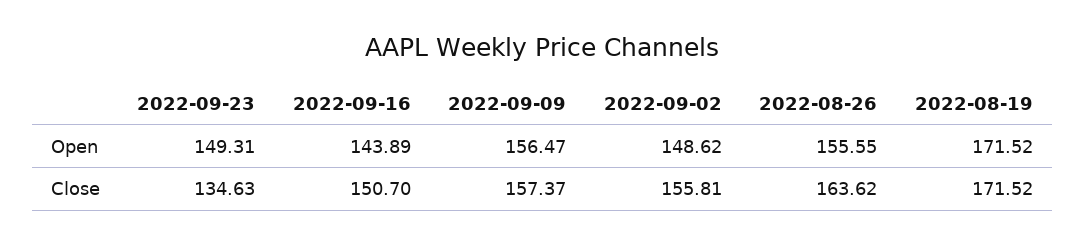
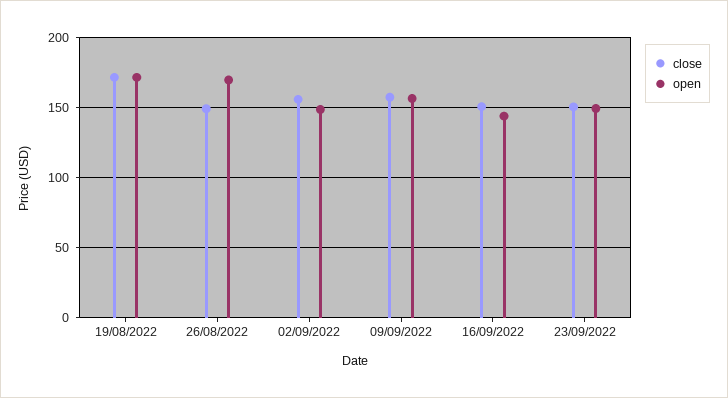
Open, 2022-08-26: 155.55 -> 170
Close, 2022-09-23: 134.63 -> 150
Close, 2022-08-26: 163.62 -> 150

